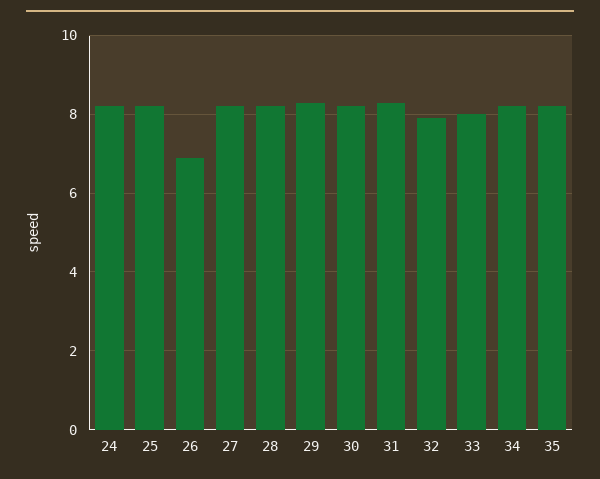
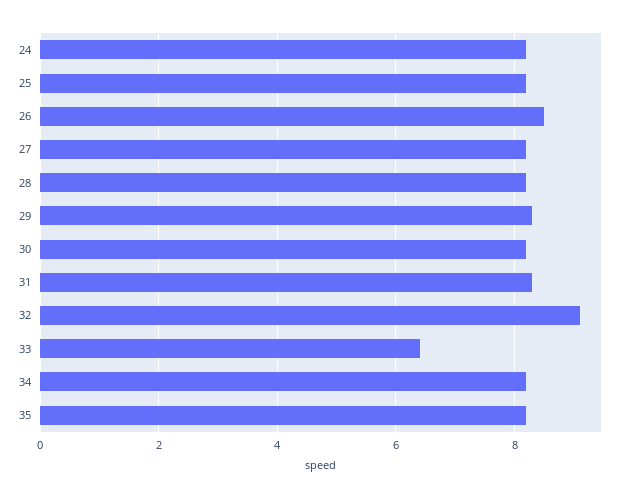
26: 7 -> 8.5
32: 8 -> 9
33: 8 -> 6.5

